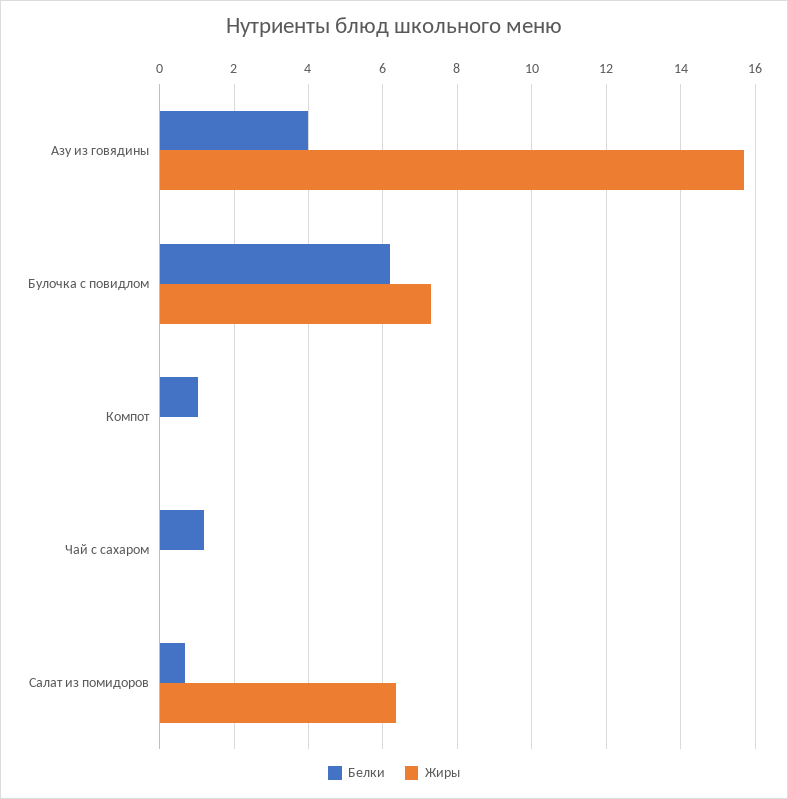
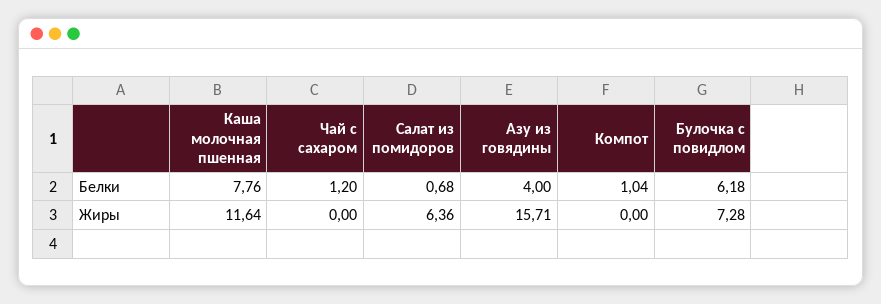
Белки, Каша молочная пшенная: none -> 7.76
Жиры, Каша молочная пшенная: none -> 11.64

